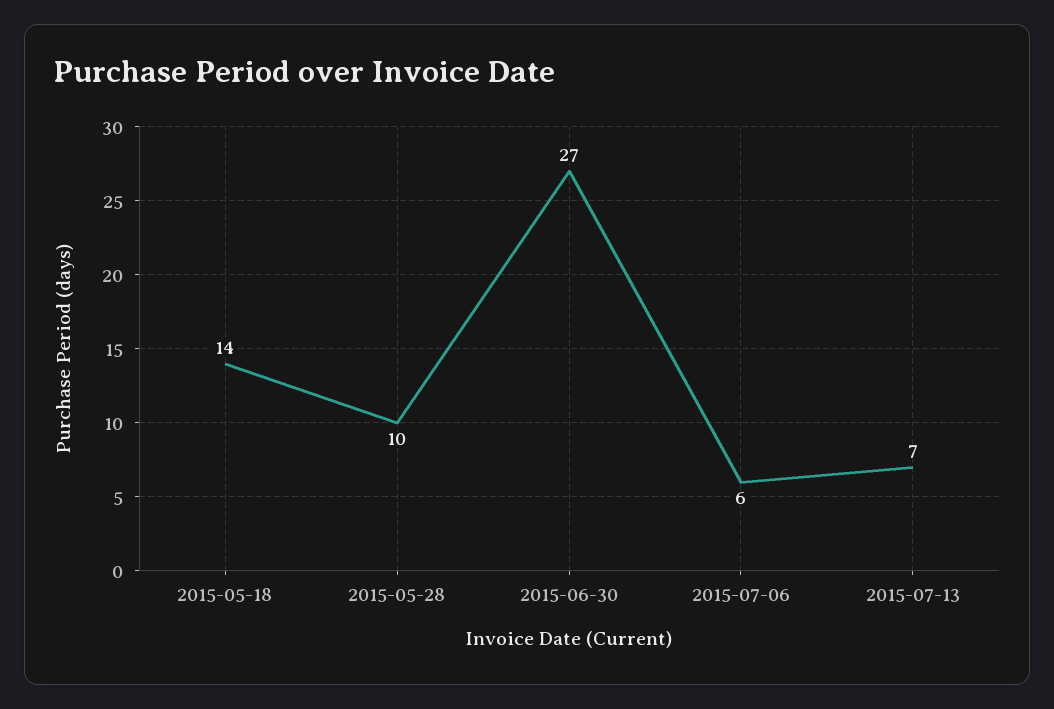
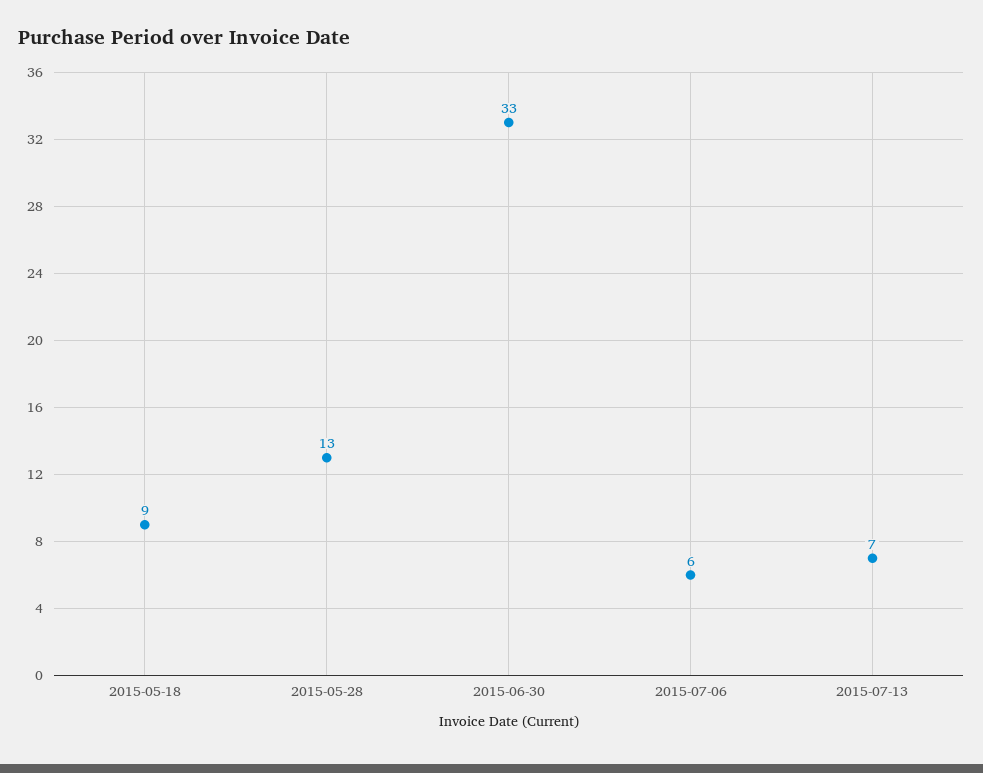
2015-05-18: 14 -> 9
2015-05-28: 10 -> 13
2015-06-30: 27 -> 33

